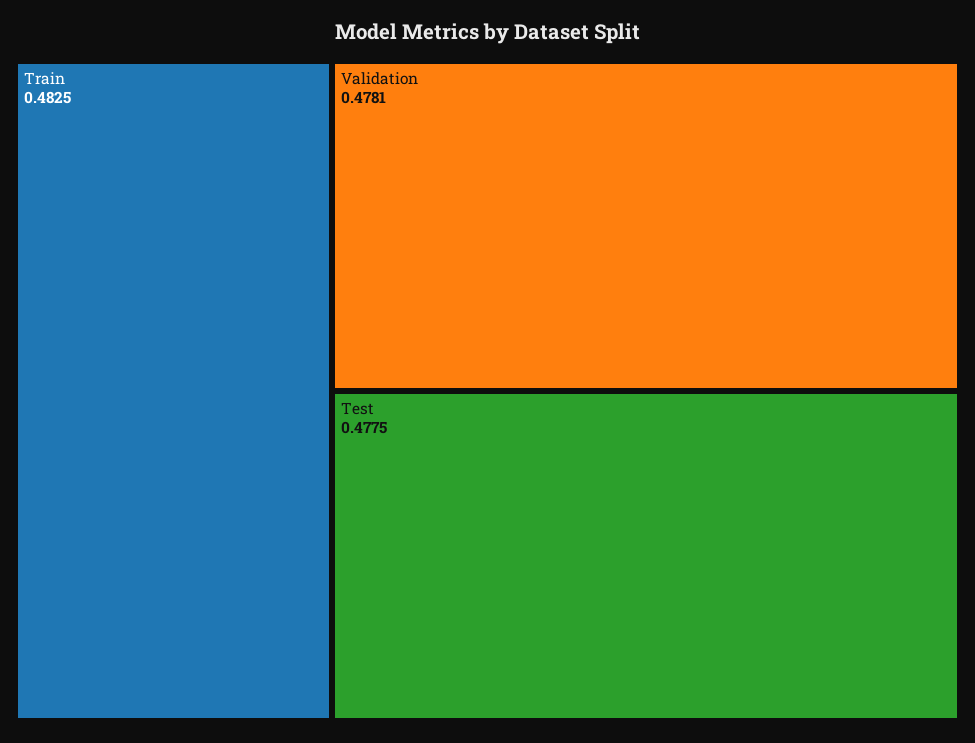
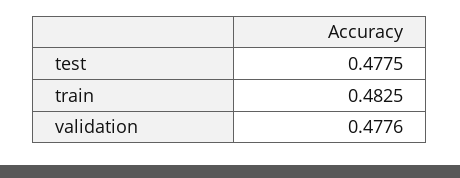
Validation: 0.4781 -> 0.4776

